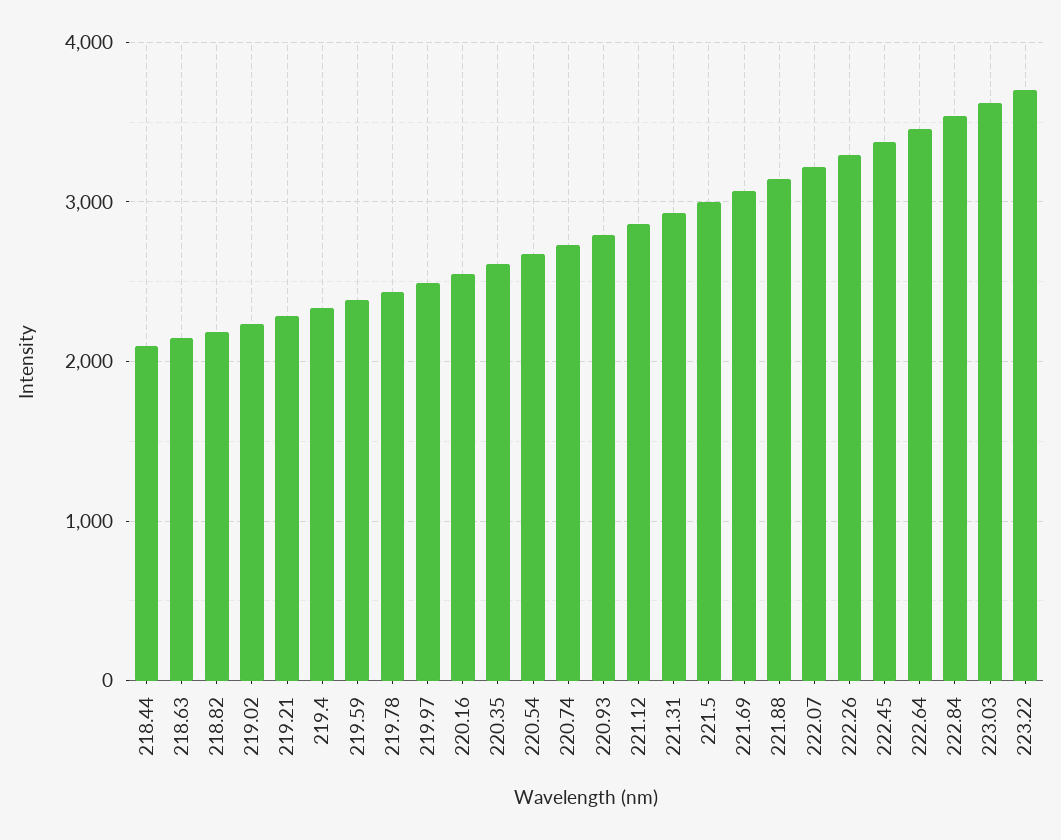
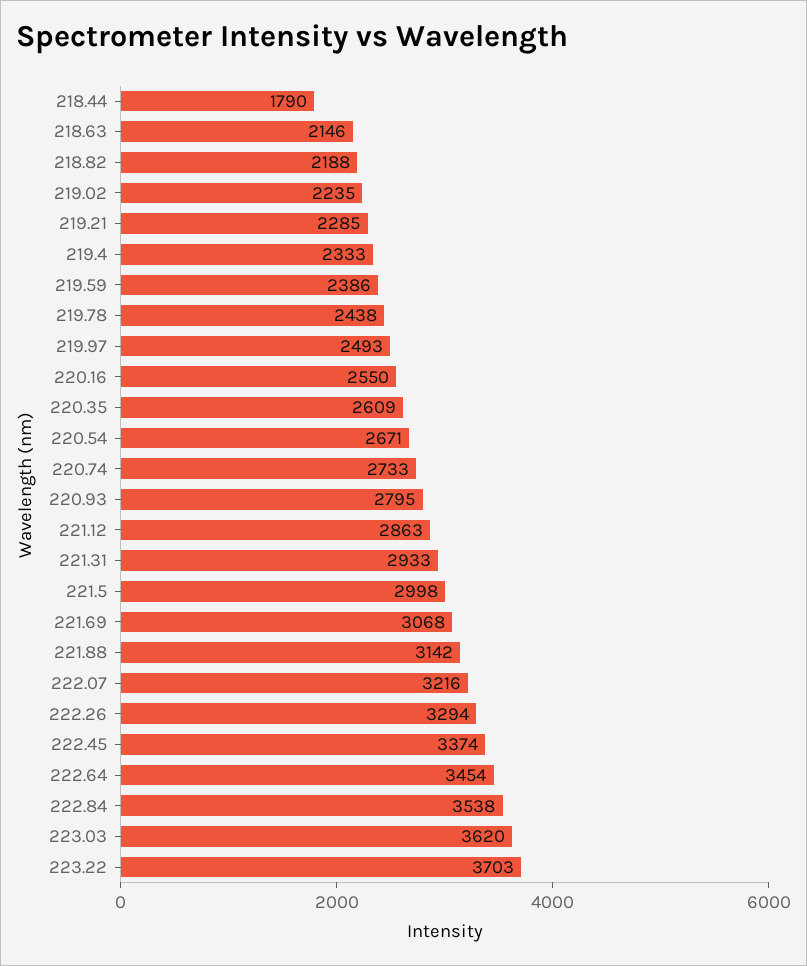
218.44: 2100 -> 1790

